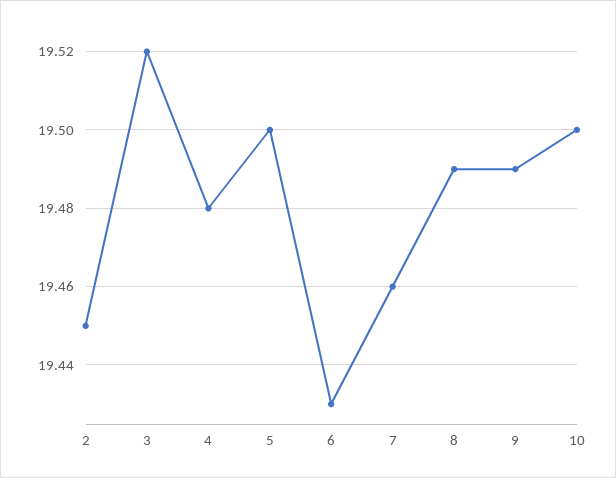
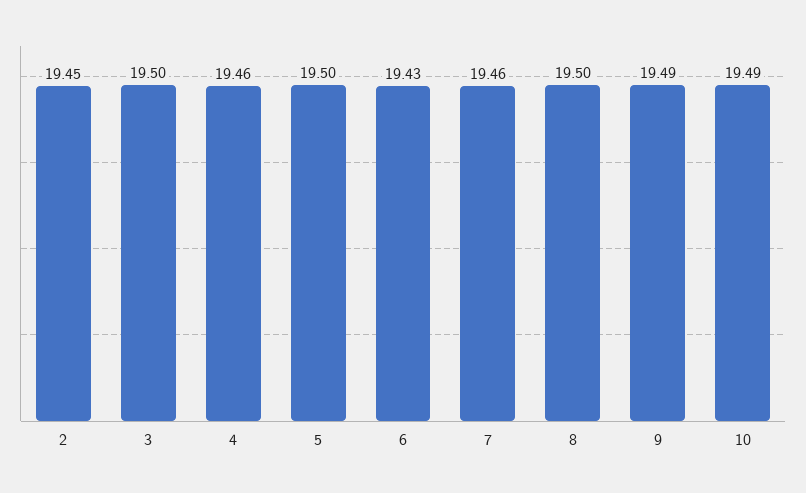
3: 19.52 -> 19.5
4: 19.48 -> 19.46
8: 19.49 -> 19.5
10: 19.5 -> 19.49

